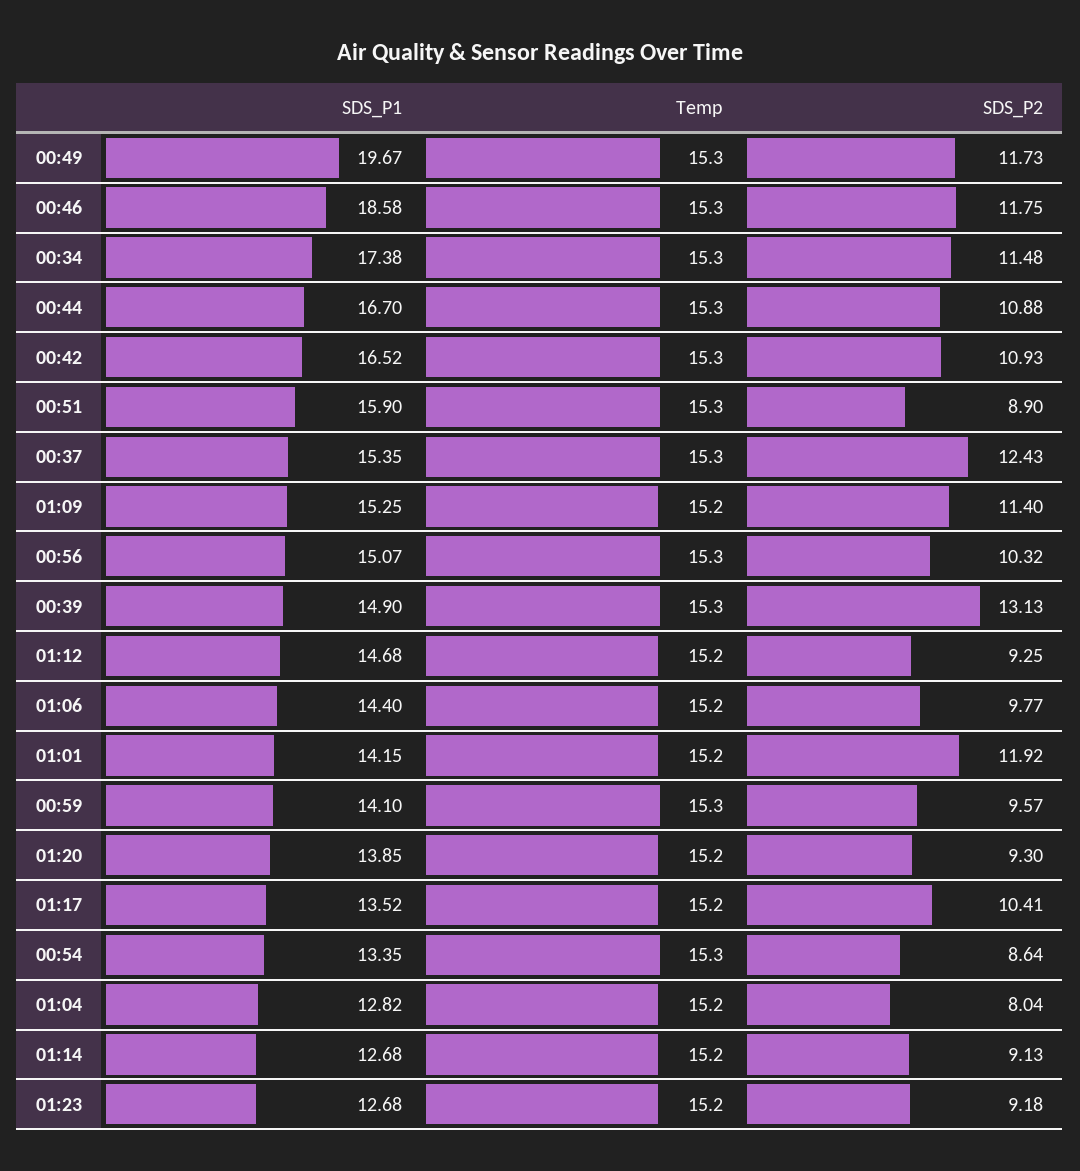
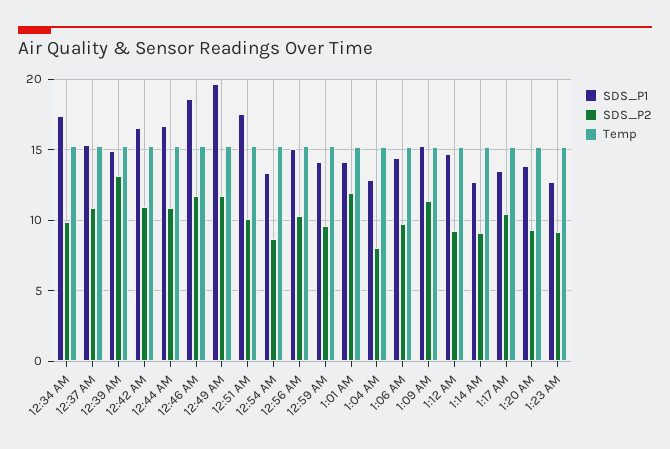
SDS_P2, 00:34: 11.48 -> 10
SDS_P1, 00:51: 15.9 -> 17.5
SDS_P2, 00:51: 8.9 -> 10
SDS_P2, 00:37: 12.43 -> 11

